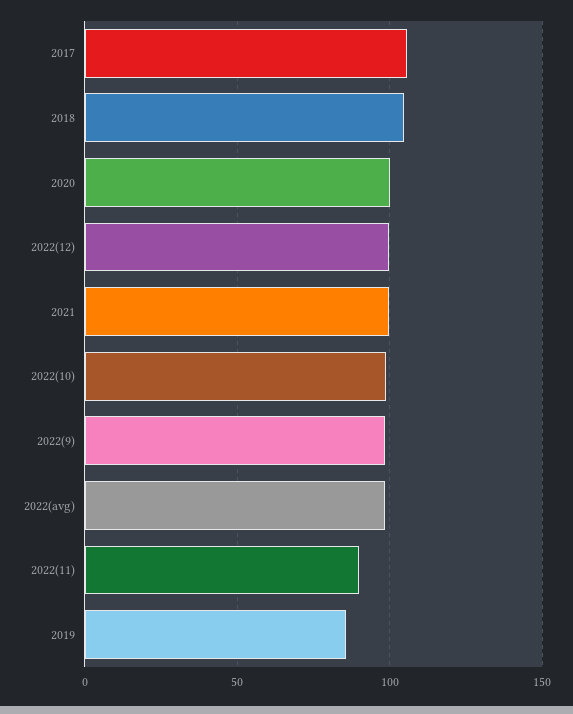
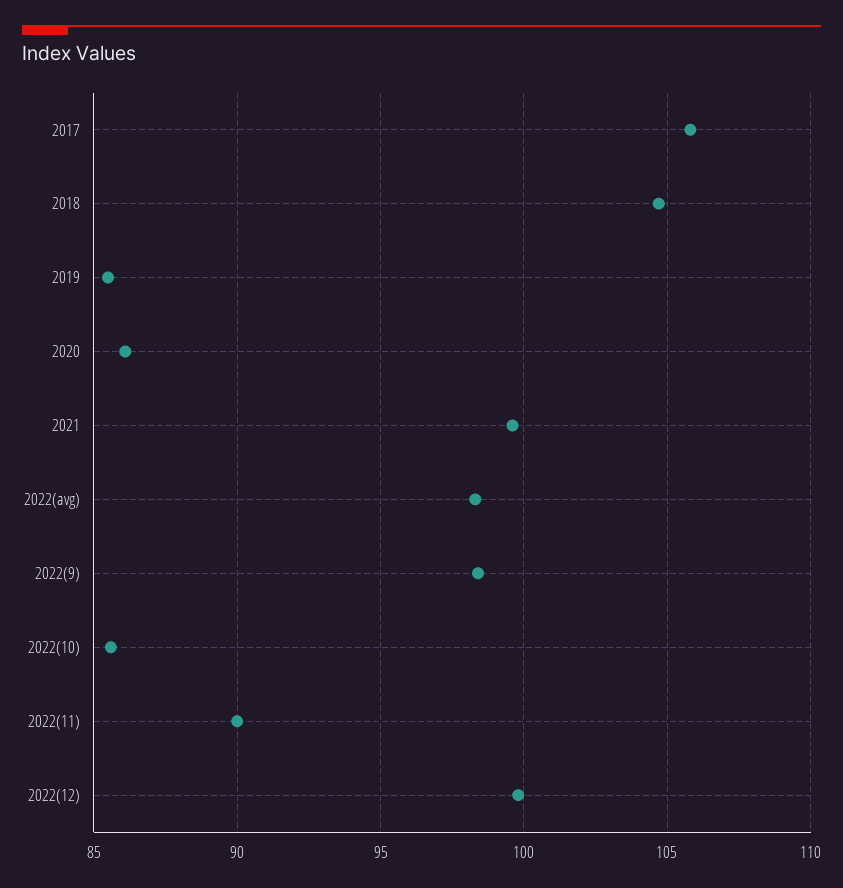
2020: 100 -> 86
2022(10): 100 -> 85.5

